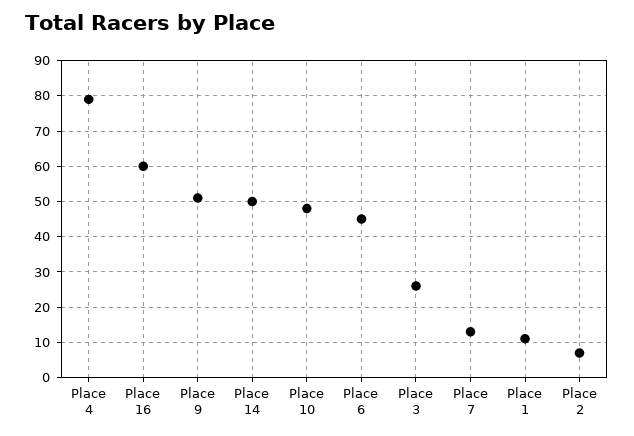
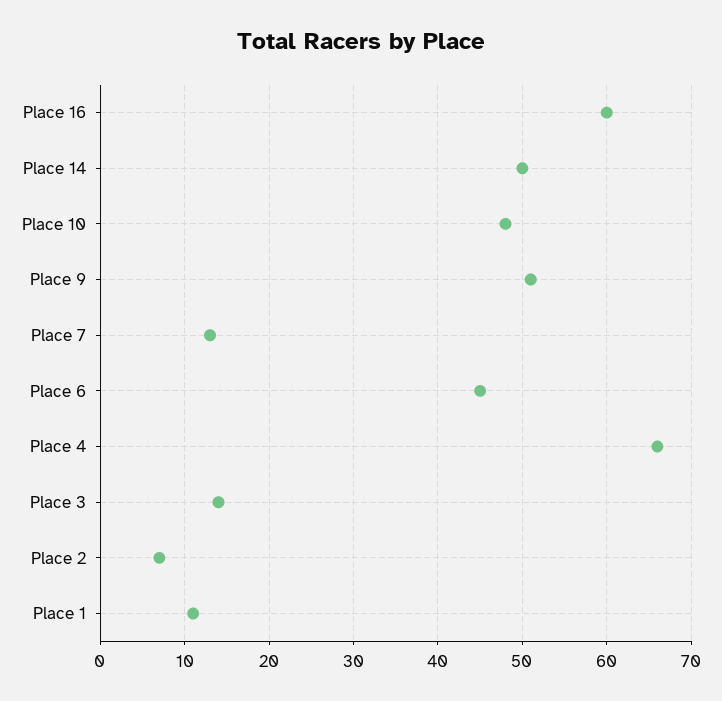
Place 4: 80 -> 66
Place 3: 25 -> 14

